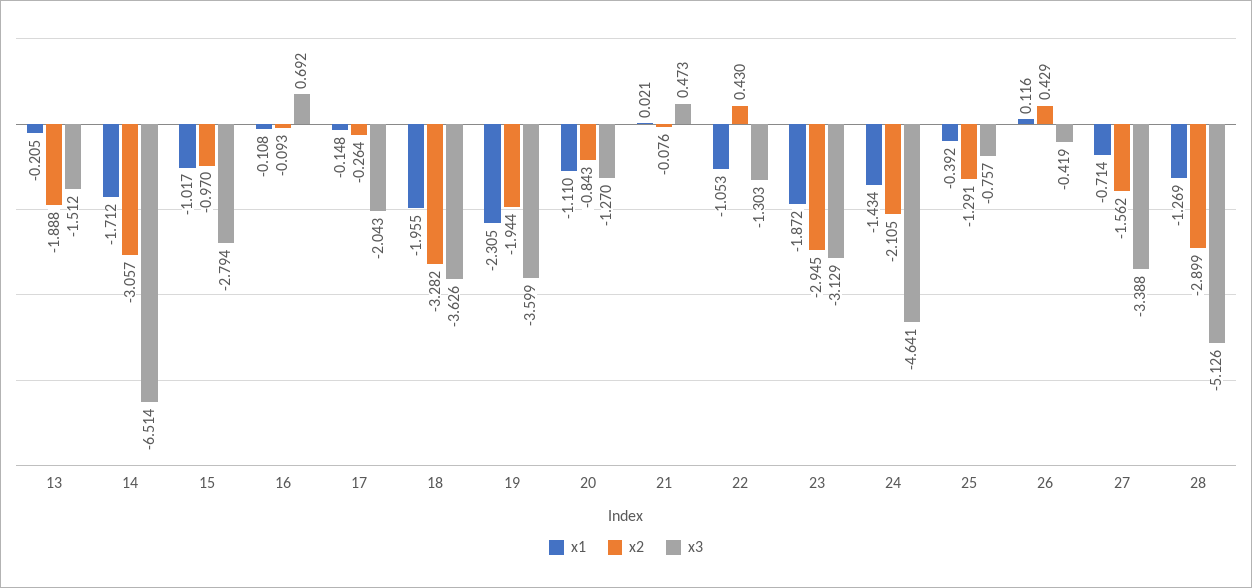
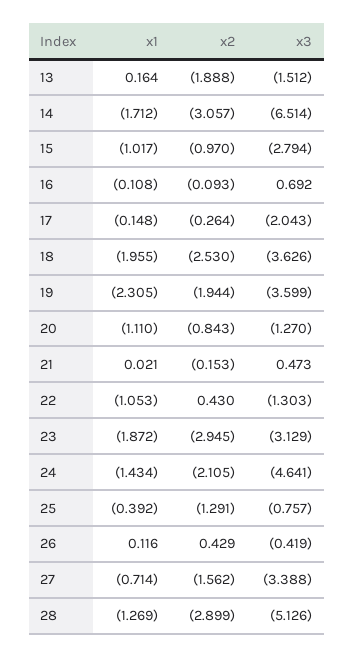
x1, 13: -0.205 -> 0.164
x2, 18: -3.282 -> -2.53
x2, 21: -0.076 -> -0.153

